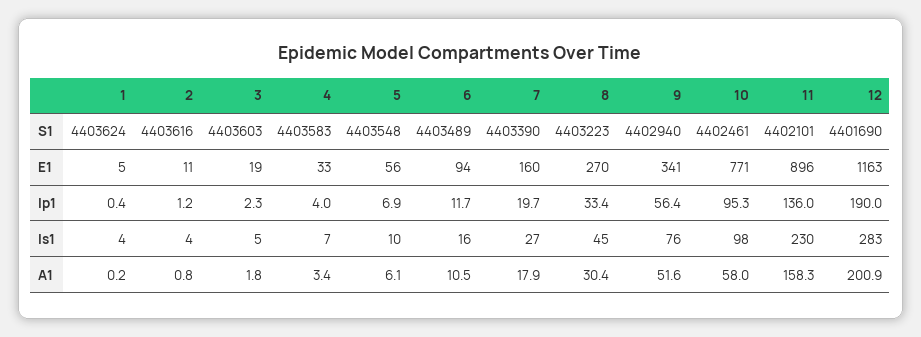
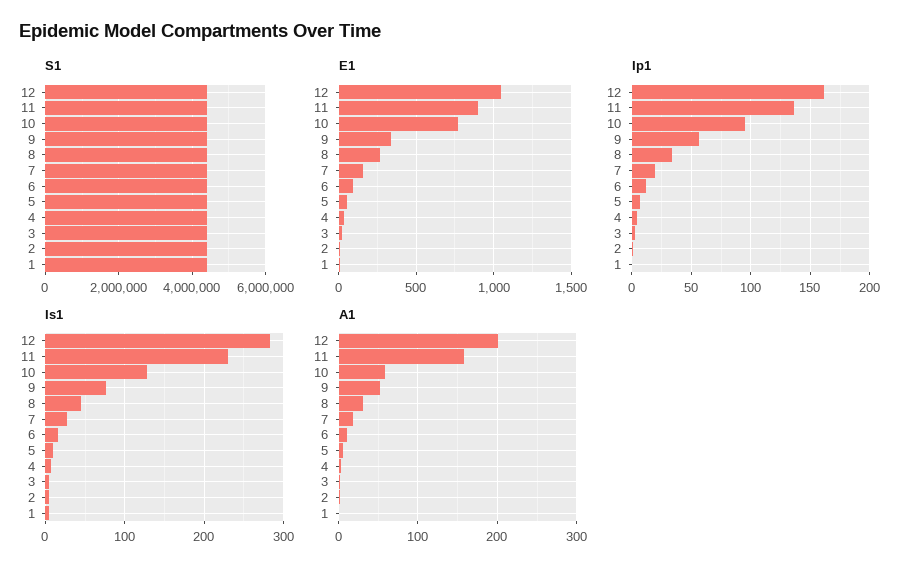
E1, 12: 1163 -> 1050
Ip1, 12: 190 -> 160
Is1, 10: 98 -> 130

